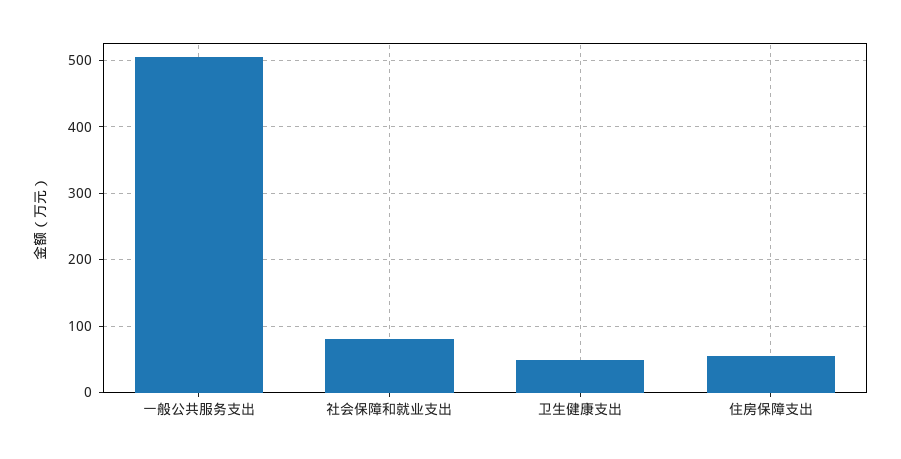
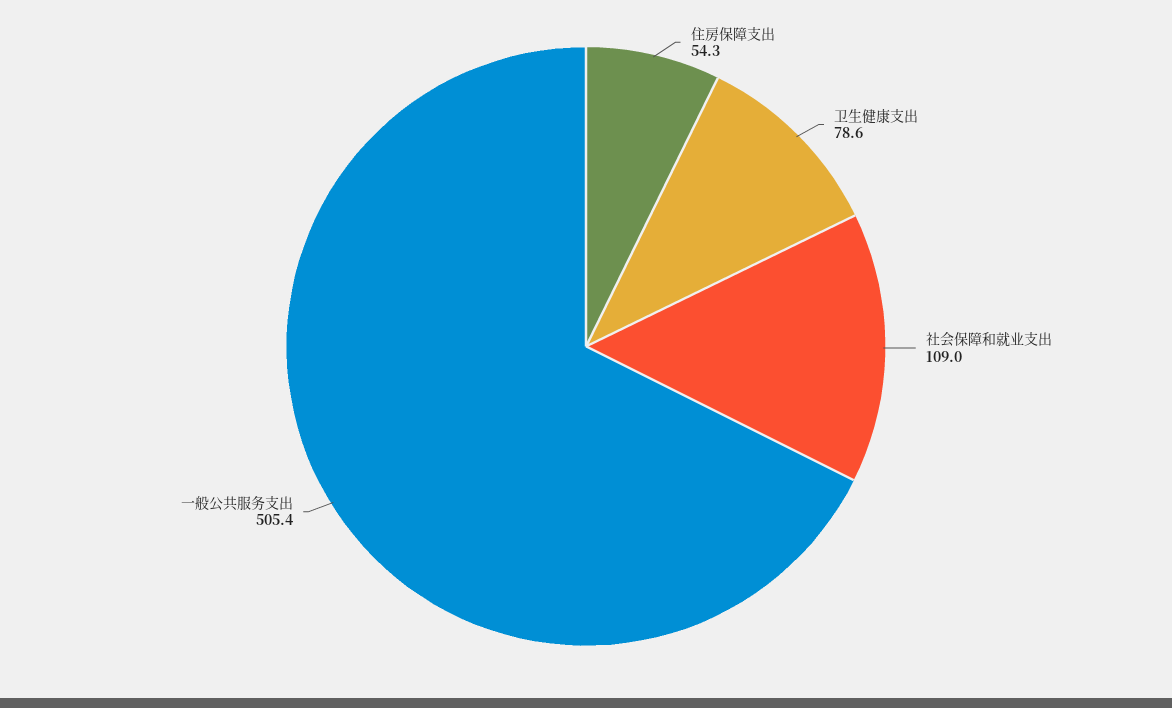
社会保障和就业支出: 80 -> 109
卫生健康支出: 50 -> 78.6

